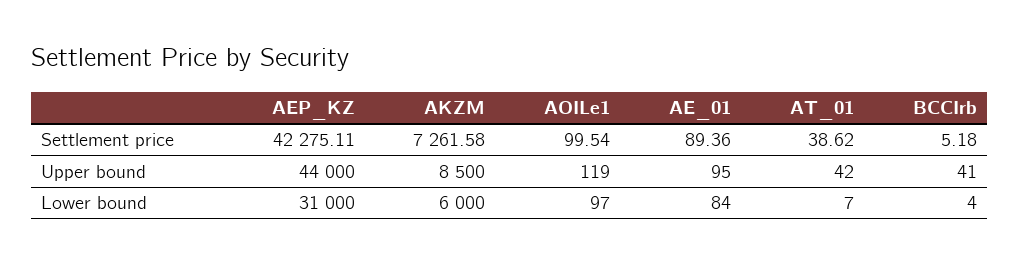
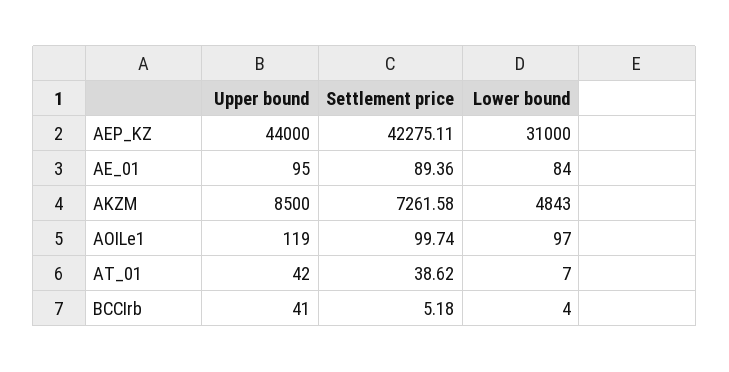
AOILe1, Settlement price: 99.54 -> 99.74
AKZM, Lower bound: 6000 -> 4843

